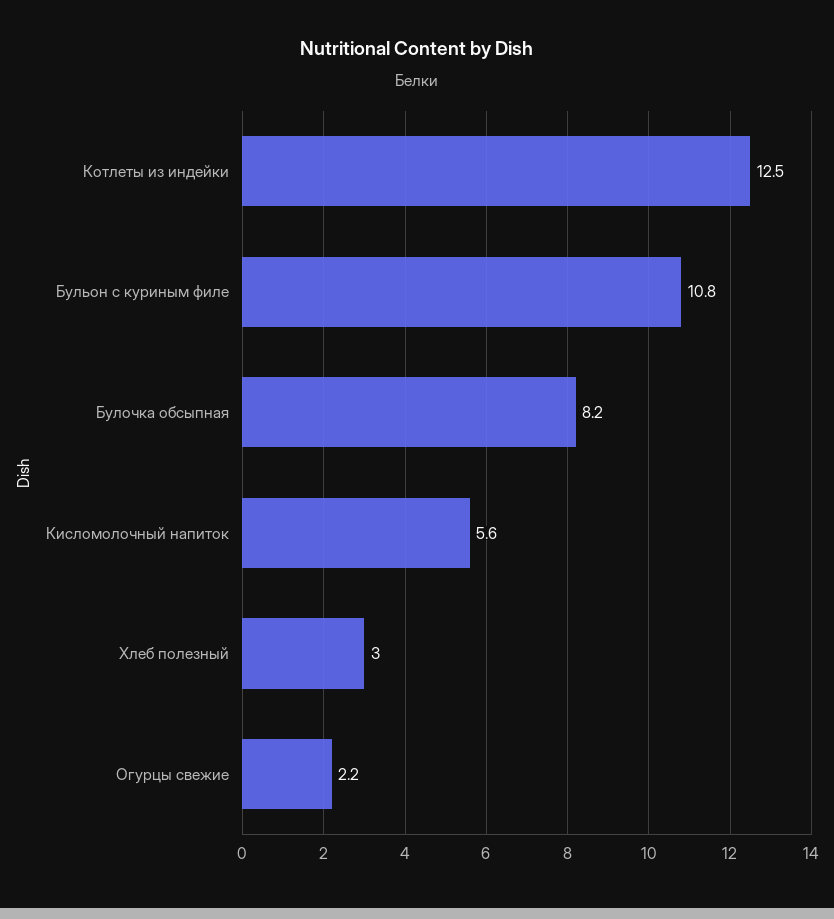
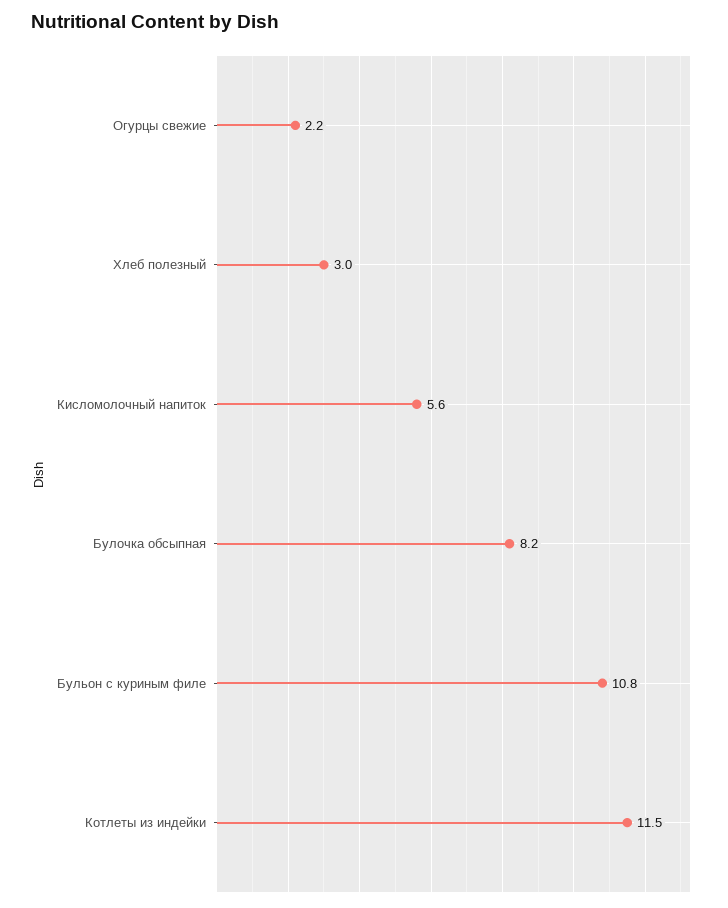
Котлеты из индейки: 12.5 -> 11.5

